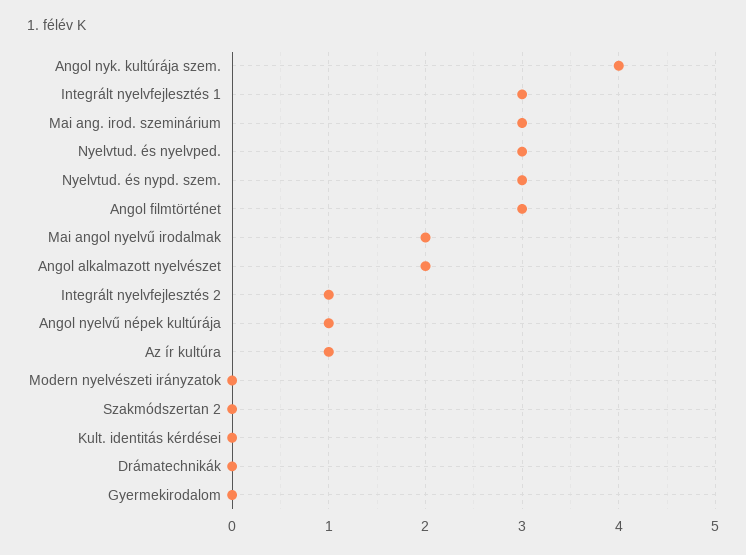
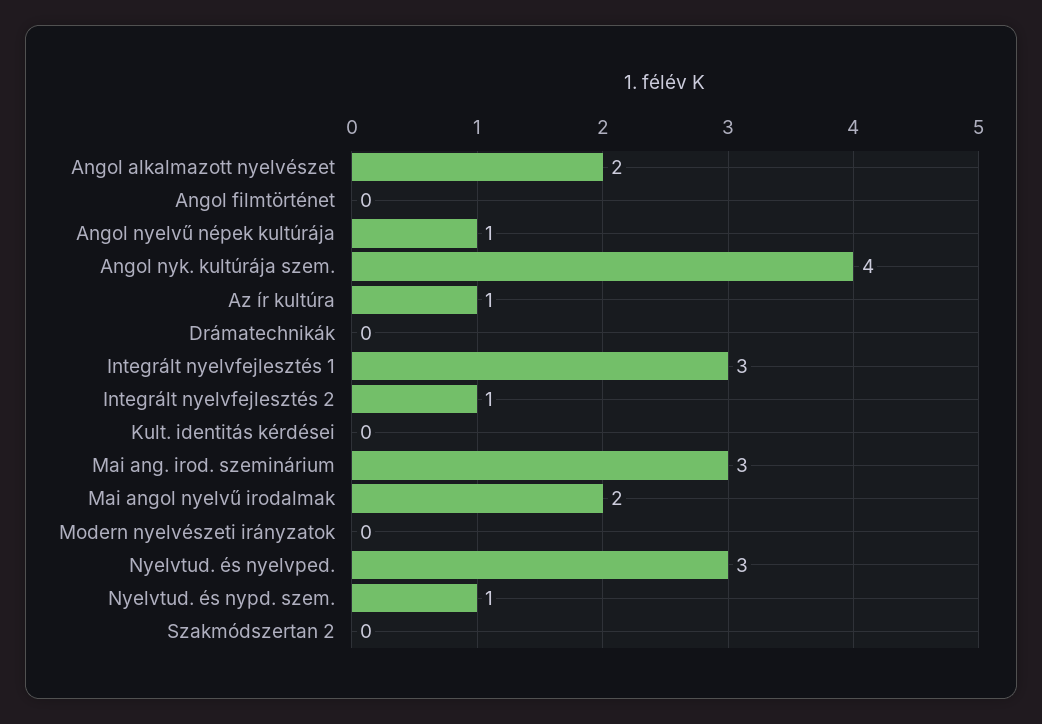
Nyelvtud. és nypd. szem.: 3 -> 1
Angol filmtörténet: 3 -> 0
Gyermekirodalom: 0 -> none

